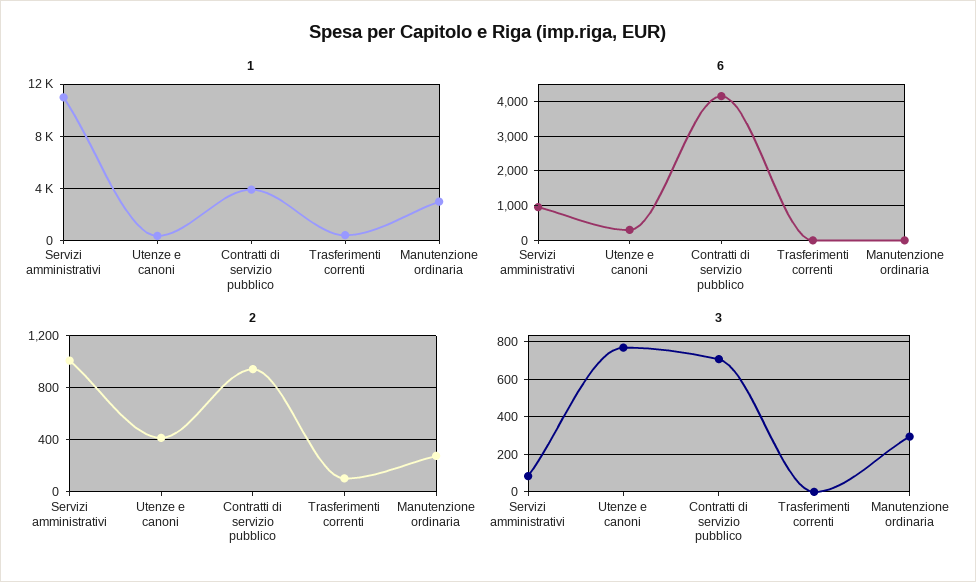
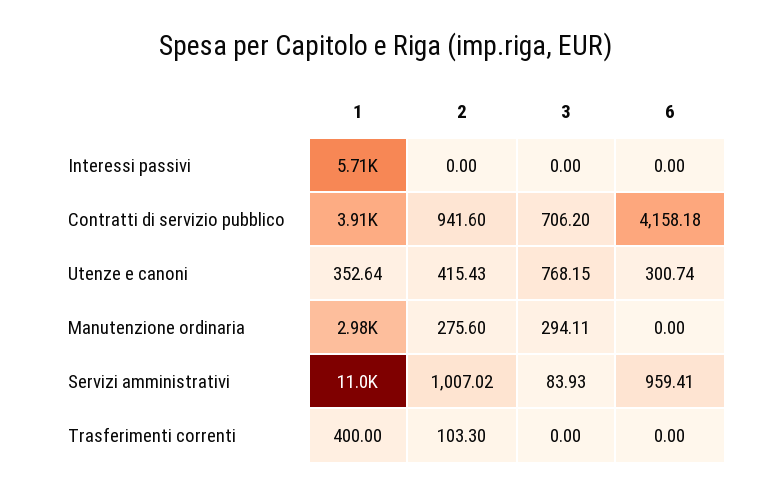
1, Interessi passivi: none -> 5710
2, Interessi passivi: none -> 0
3, Interessi passivi: none -> 0
6, Interessi passivi: none -> 0

